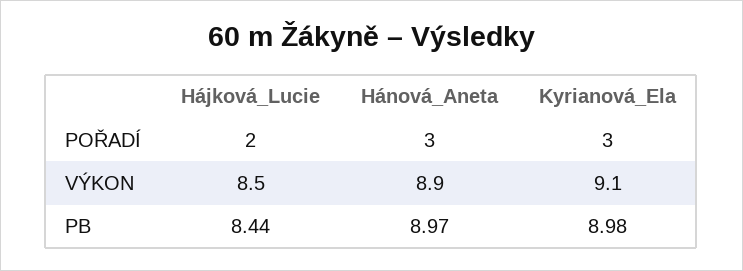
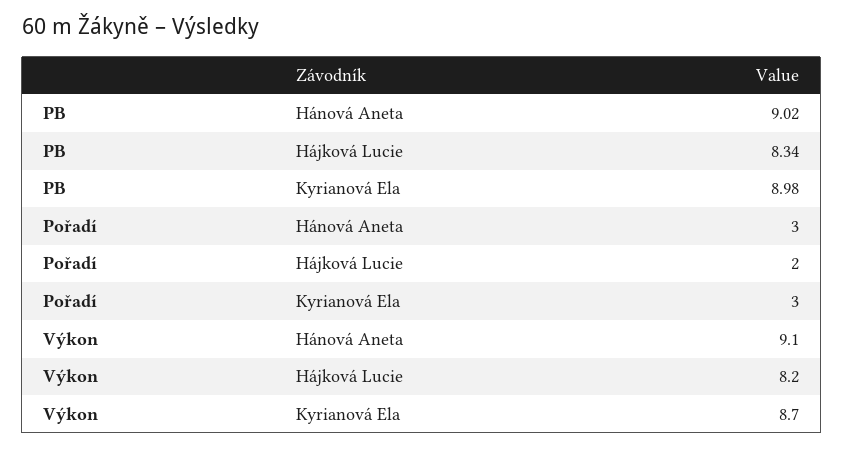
Hájková_Lucie, VÝKON: 8.5 -> 8.2
Hánová_Aneta, VÝKON: 8.9 -> 9.1
Kyrianová_Ela, VÝKON: 9.1 -> 8.7
Hájková_Lucie, PB: 8.44 -> 8.34
Hánová_Aneta, PB: 8.97 -> 9.02

